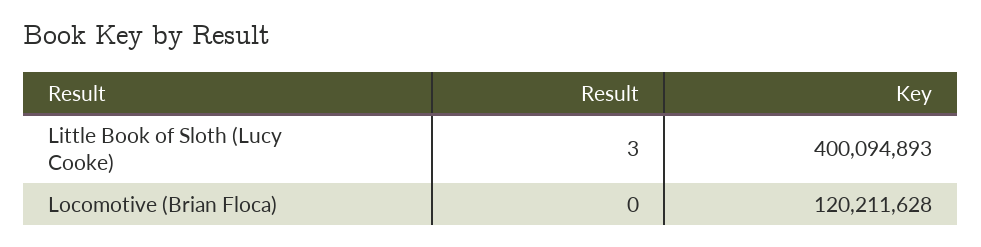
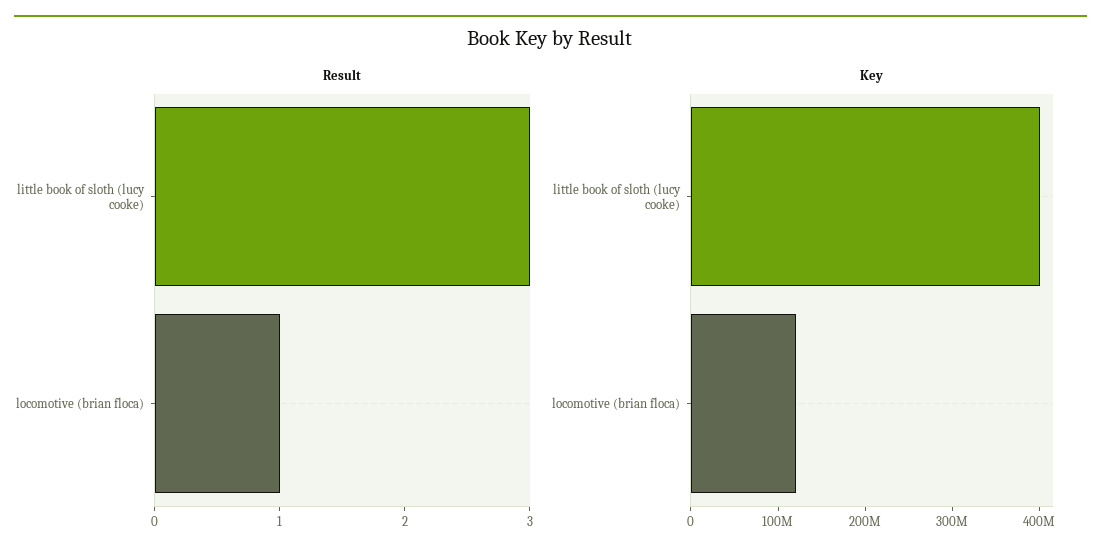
Result, Locomotive (Brian Floca): 0 -> 1

